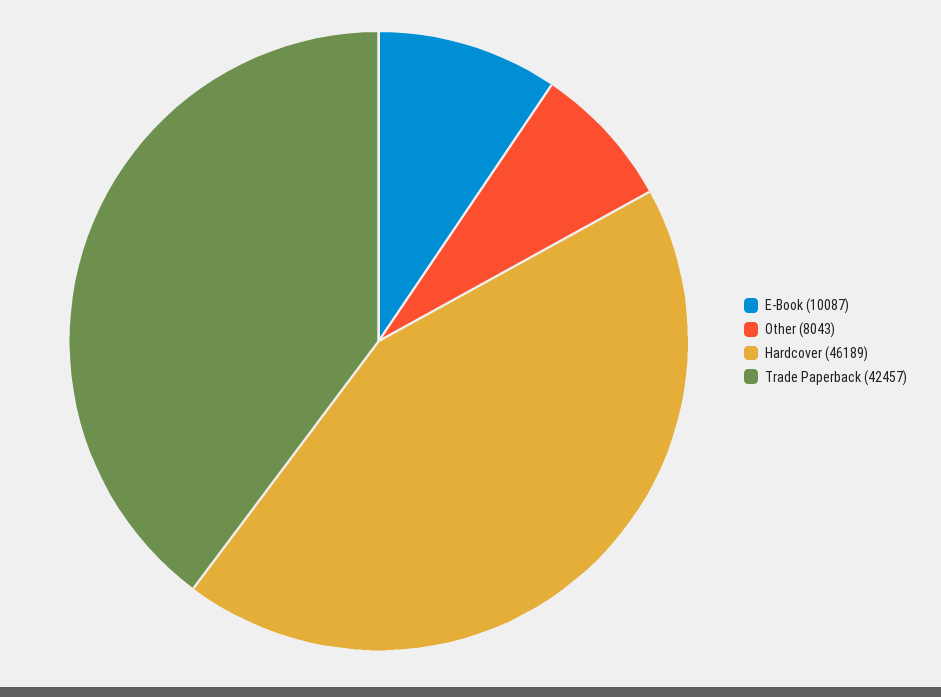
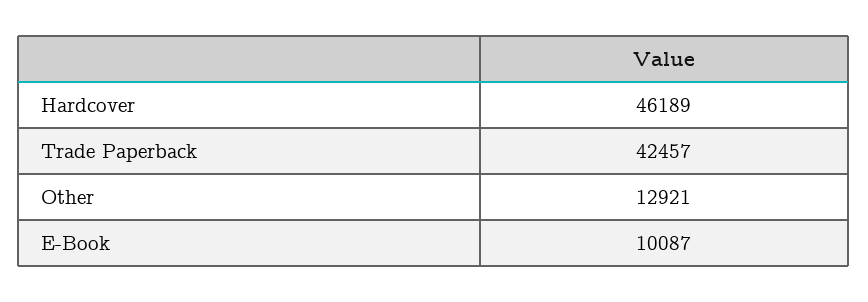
Other: 8043 -> 12921

